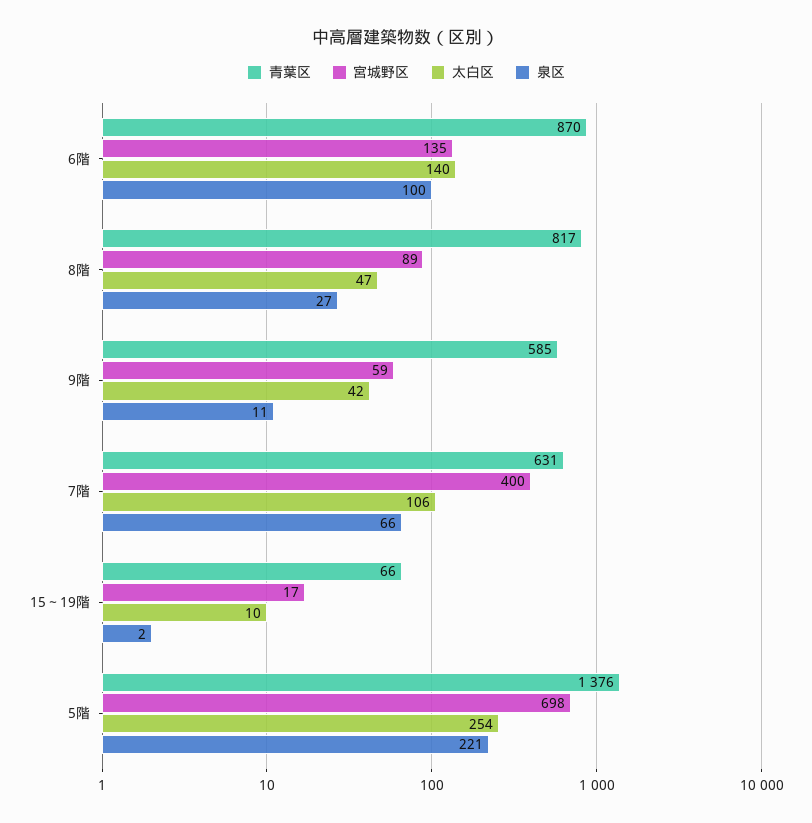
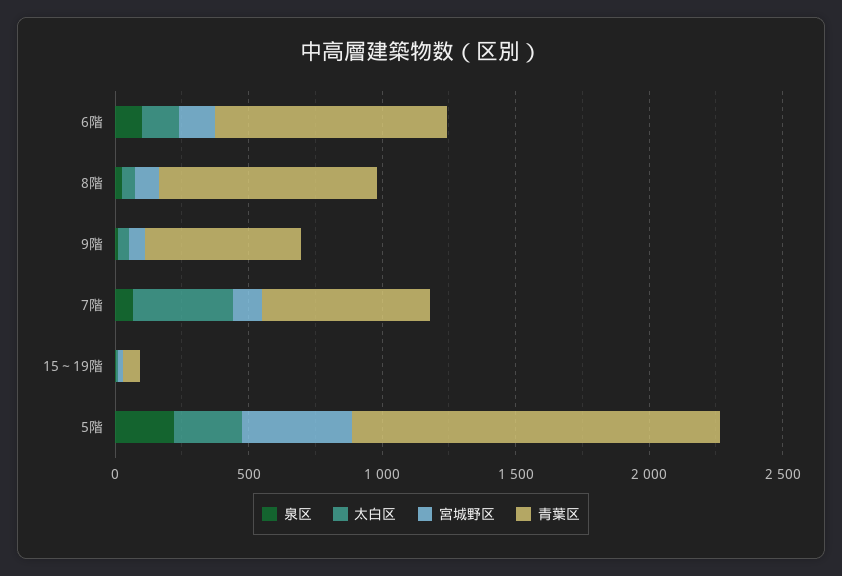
宮城野区, 7階: 400 -> 100
太白区, 7階: 106 -> 400
宮城野区, 5階: 698 -> 400

